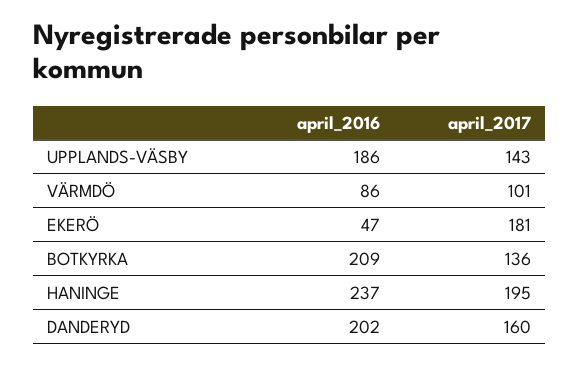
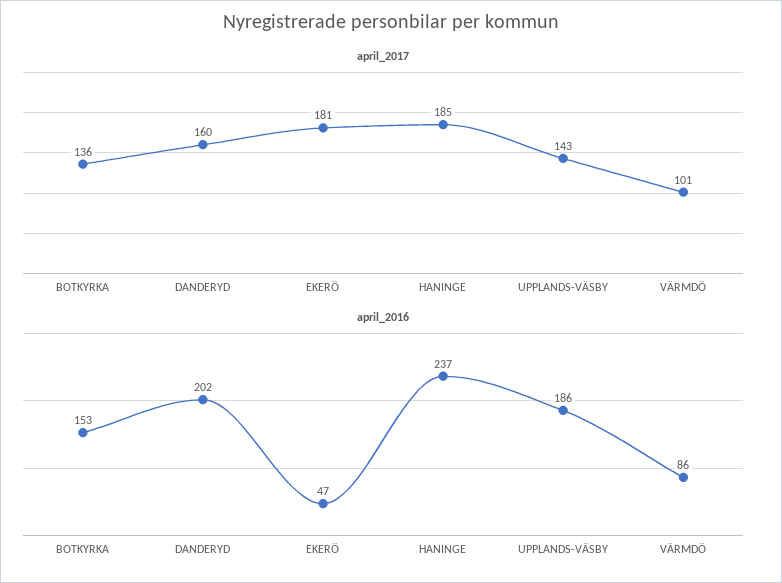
april_2016, BOTKYRKA: 209 -> 153
april_2017, HANINGE: 195 -> 185

